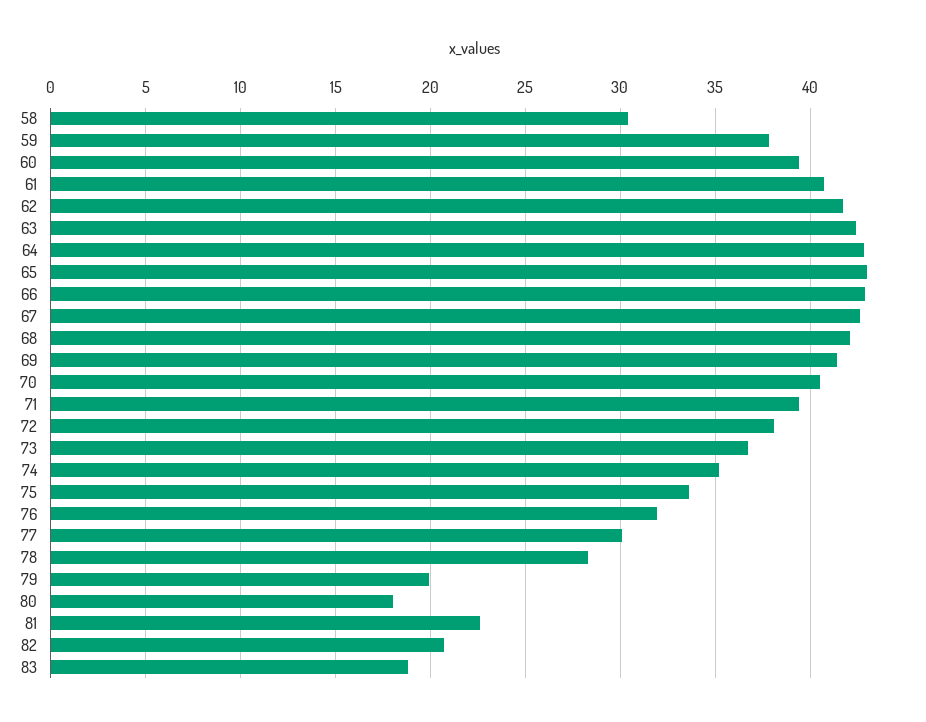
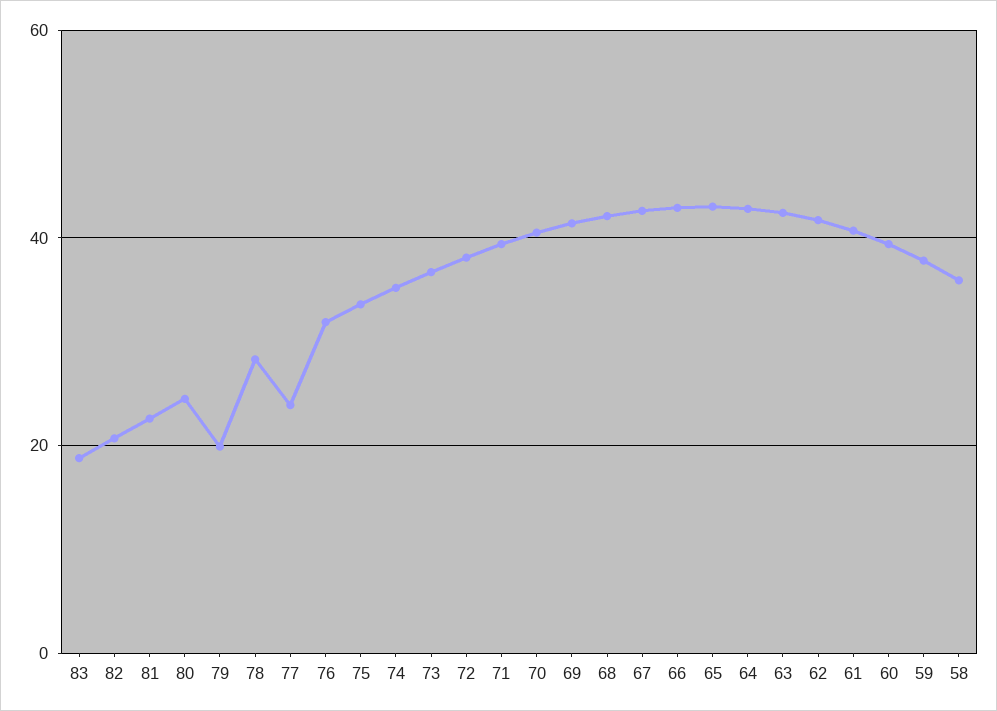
58: 30.5 -> 36
77: 30 -> 24
80: 18 -> 24

